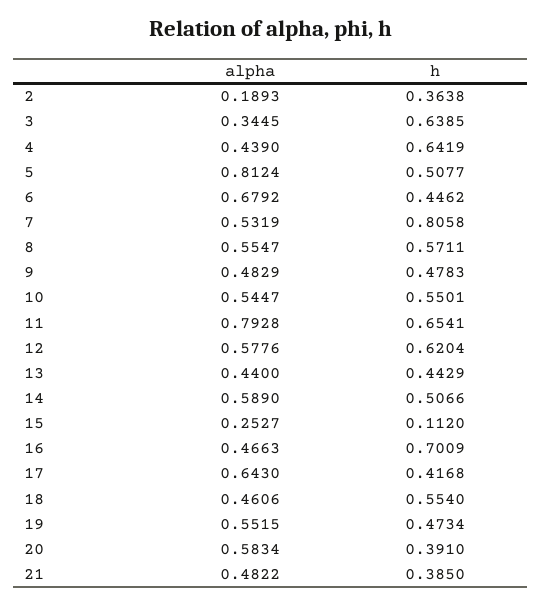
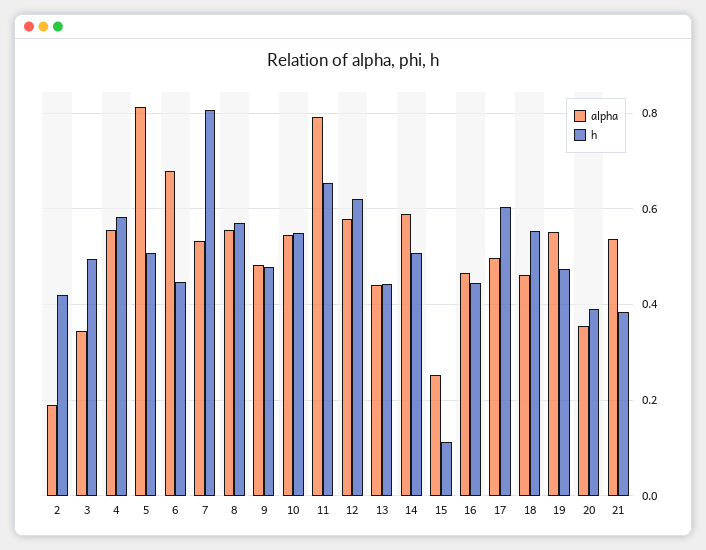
h, 2: 0.3638 -> 0.42
h, 3: 0.6385 -> 0.5
alpha, 4: 0.439 -> 0.56
h, 4: 0.6419 -> 0.58
h, 16: 0.7009 -> 0.44
alpha, 17: 0.643 -> 0.5
h, 17: 0.4168 -> 0.6
alpha, 20: 0.5834 -> 0.36
alpha, 21: 0.4822 -> 0.54

